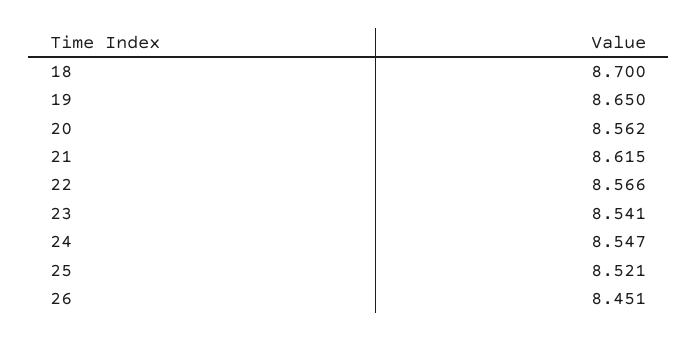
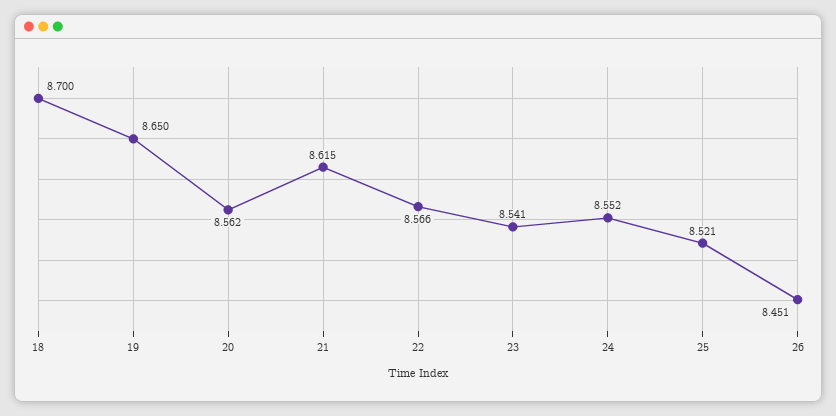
24: 8.547 -> 8.552

